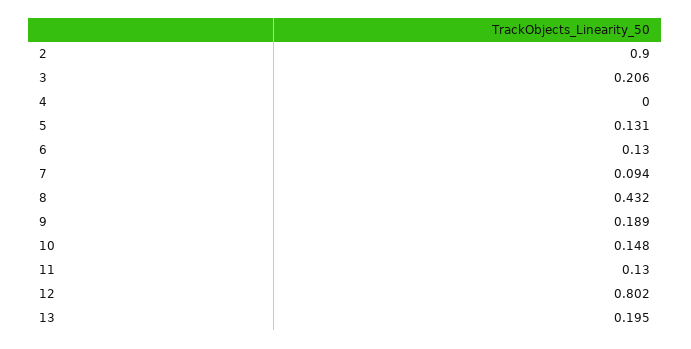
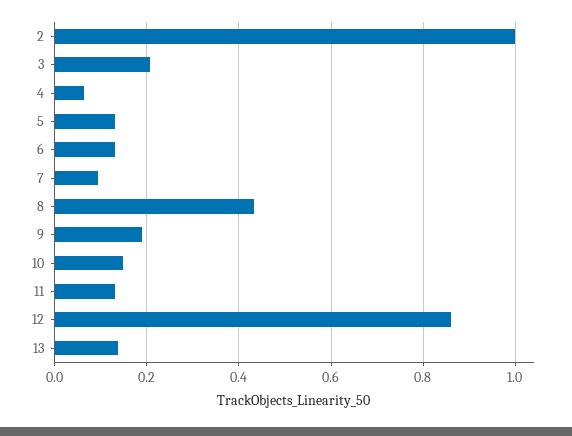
2: 0.9 -> 1
4: 0 -> 0.06
12: 0.802 -> 0.86
13: 0.195 -> 0.14

